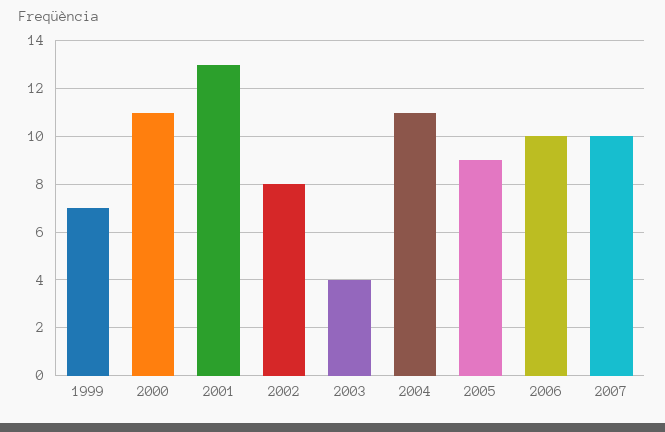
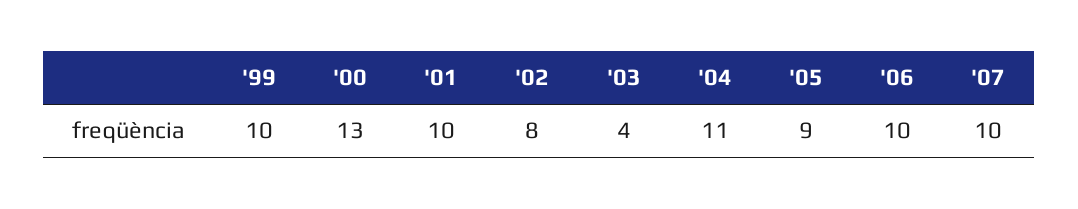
1999: 7 -> 10
2000: 11 -> 13
2001: 13 -> 10

